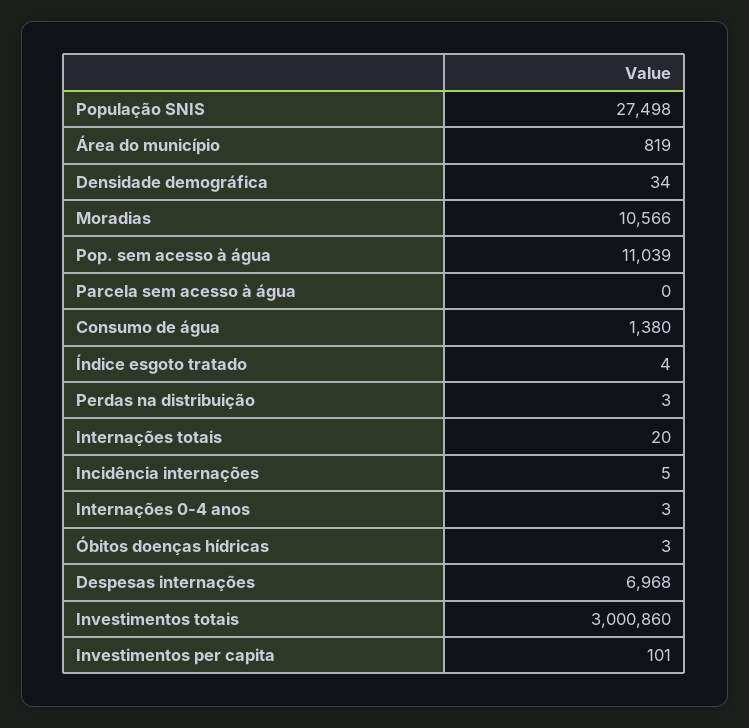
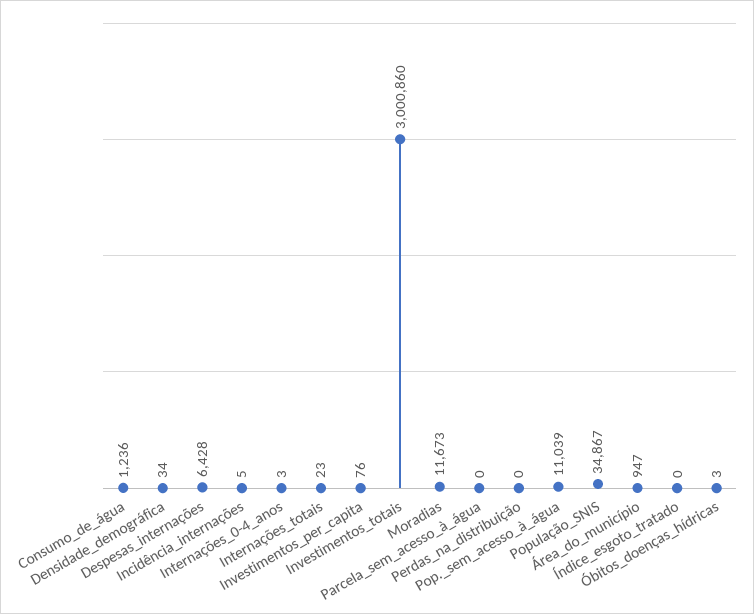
População SNIS: 27498 -> 34867
Área do município: 819 -> 947
Moradias: 10566 -> 11673
Consumo de água: 1380 -> 1236
Índice esgoto tratado: 4 -> 0
Perdas na distribuição: 3 -> 0
Internações totais: 20 -> 23
Despesas internações: 6968 -> 6428
Investimentos per capita: 101 -> 76

